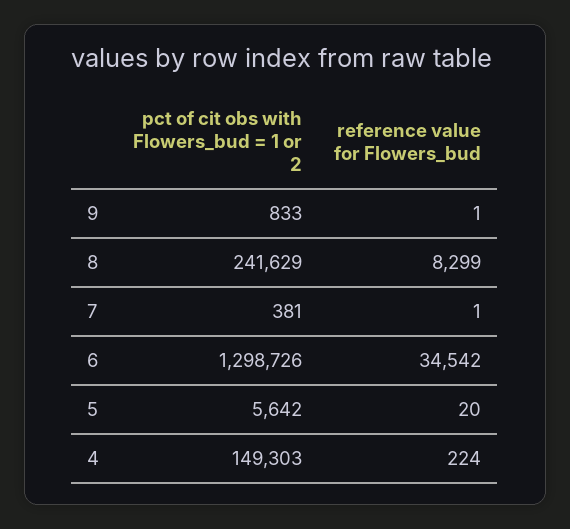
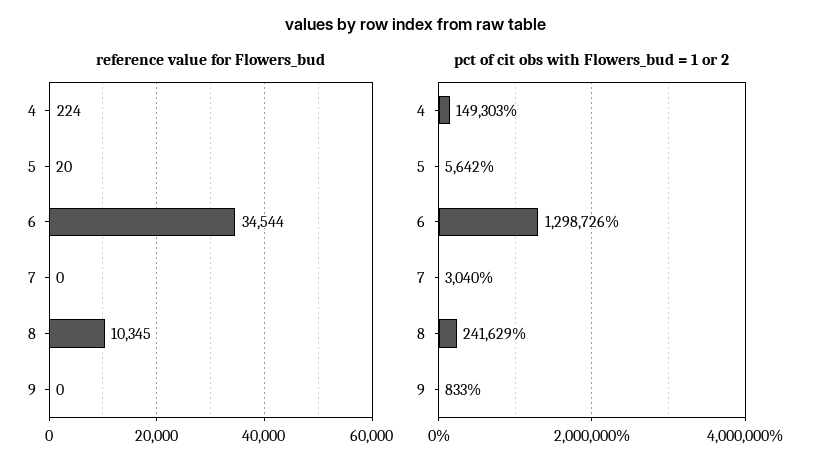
reference value for Flowers_bud, 9: 1 -> 0
reference value for Flowers_bud, 8: 8299 -> 10345
pct of cit obs with Flowers_bud = 1 or 2, 7: 381 -> 3040
reference value for Flowers_bud, 7: 1 -> 0
reference value for Flowers_bud, 6: 34542 -> 34544

